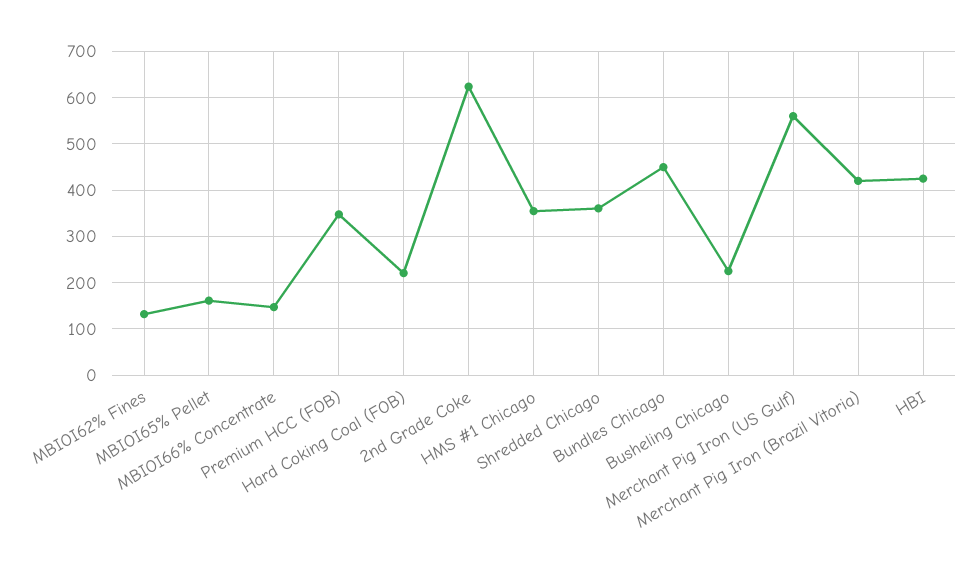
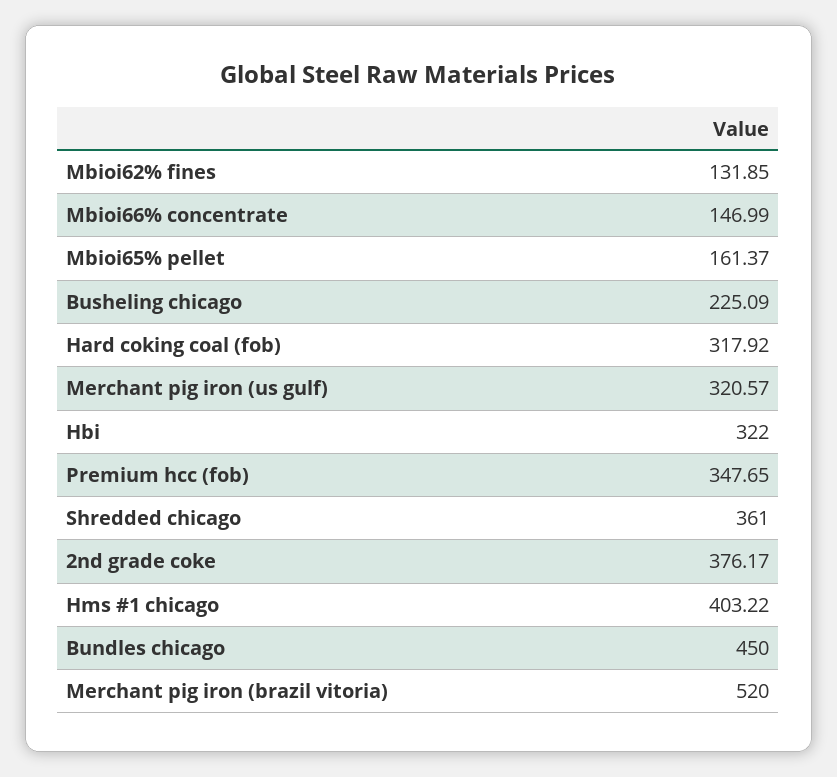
Hard Coking Coal (FOB): 220 -> 317.92
2nd Grade Coke: 620 -> 376.17
HMS #1 Chicago: 360 -> 403.22
Merchant Pig Iron (US Gulf): 560 -> 320.57
Merchant Pig Iron (Brazil Vitoria): 420 -> 520
HBI: 420 -> 322

